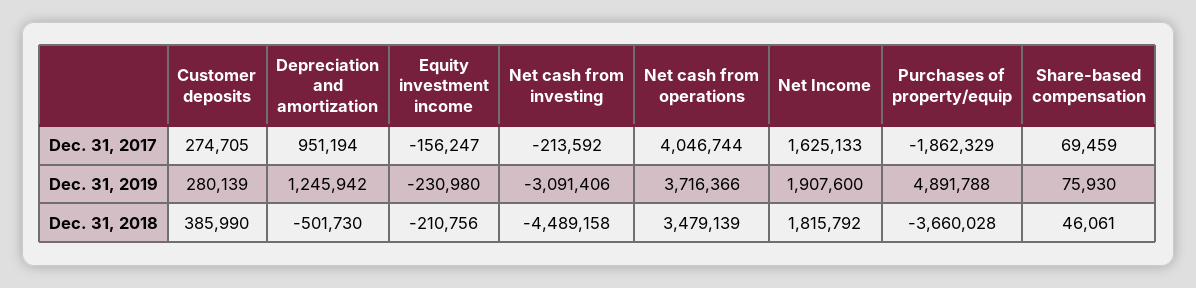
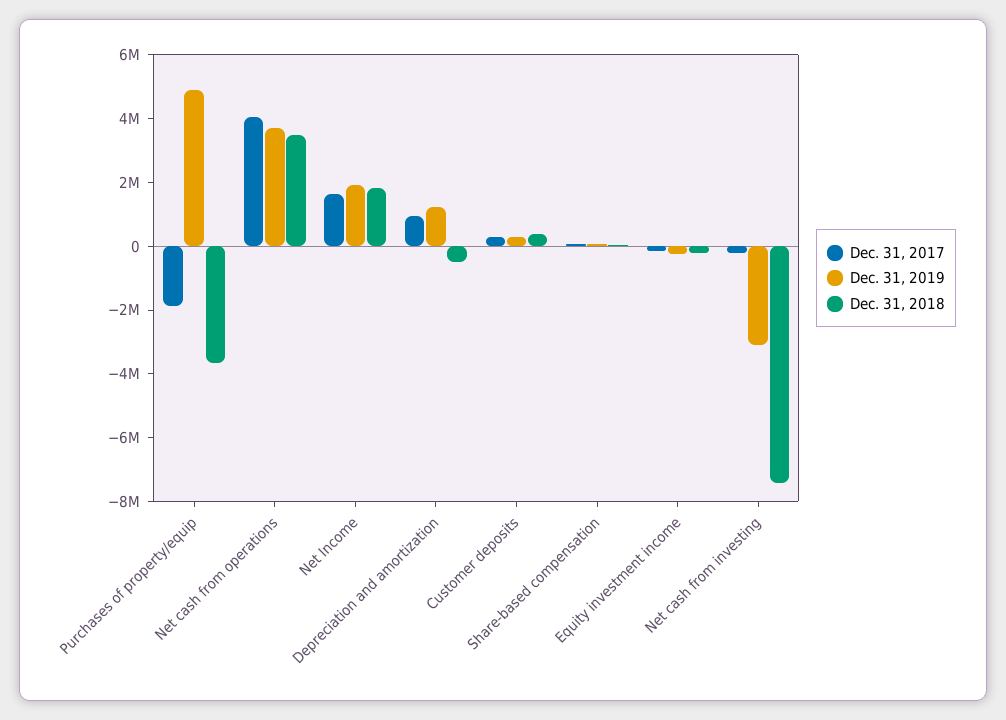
Dec. 31, 2018, Net cash from investing: -4489158 -> -7500000

